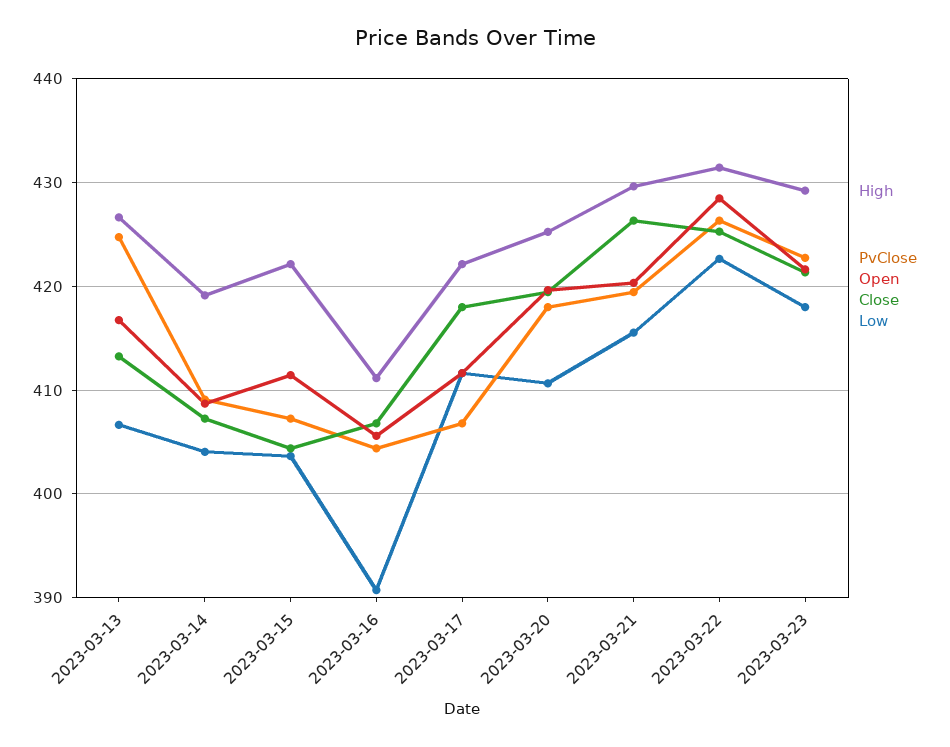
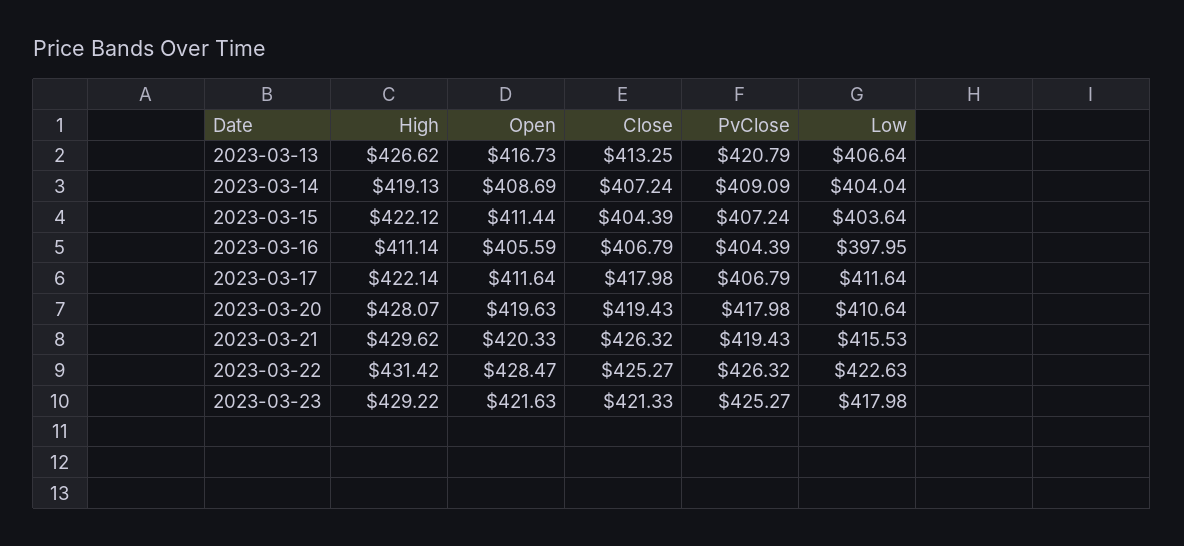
PvClose, 2023-03-13: 425 -> 420.79
Low, 2023-03-16: 391 -> 397.95
High, 2023-03-20: 425 -> 428.07
PvClose, 2023-03-23: 423 -> 425.27

